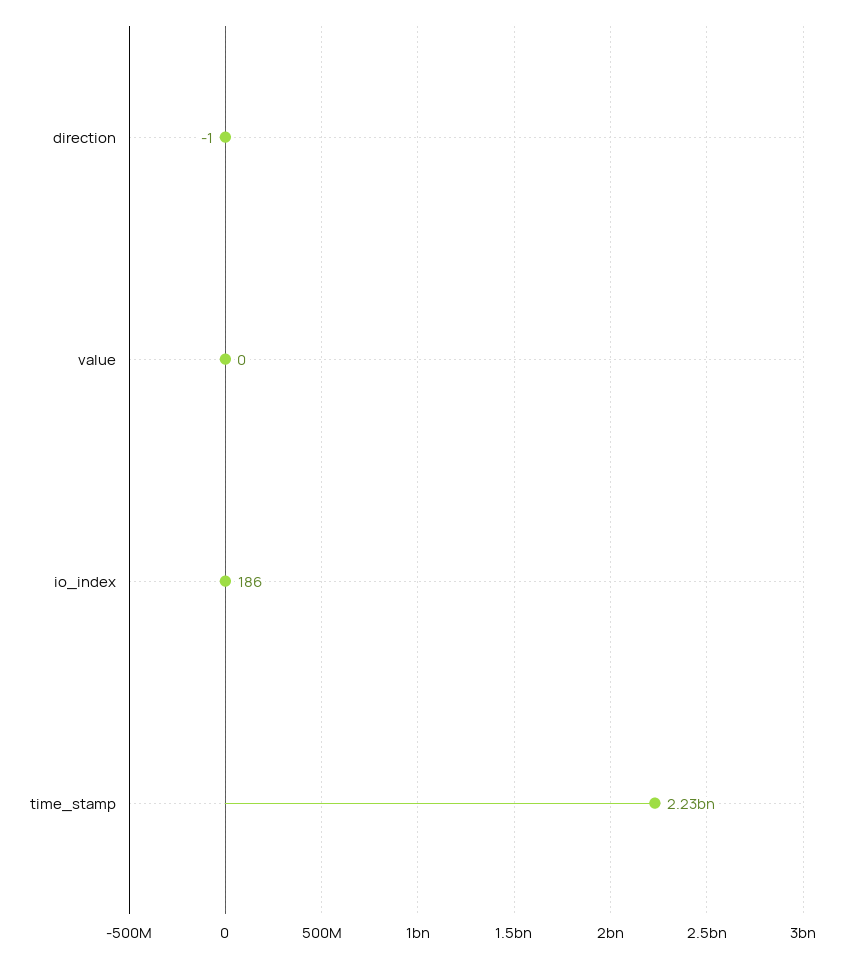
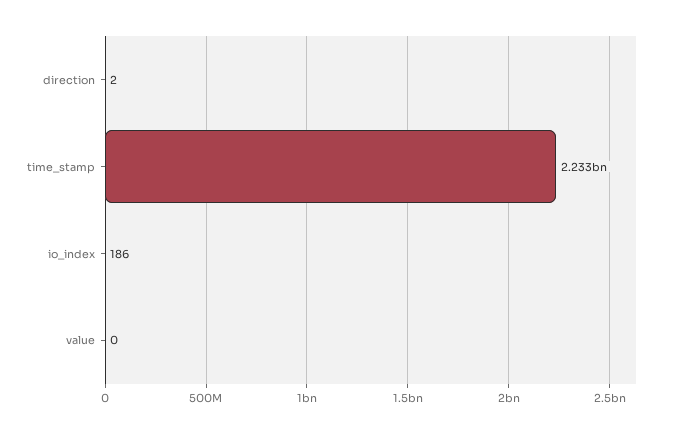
direction: -1 -> 2

